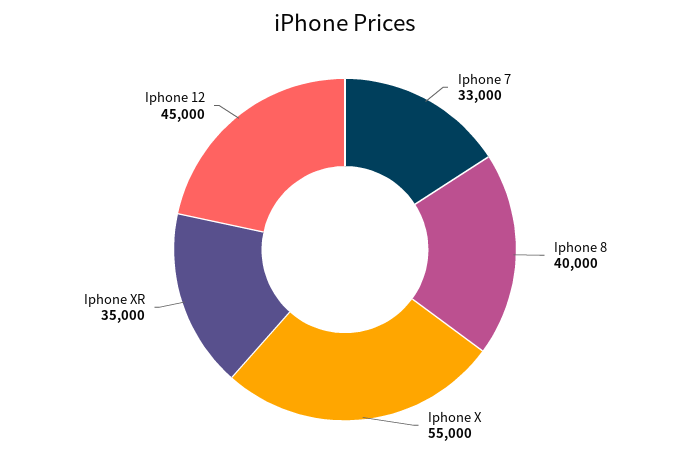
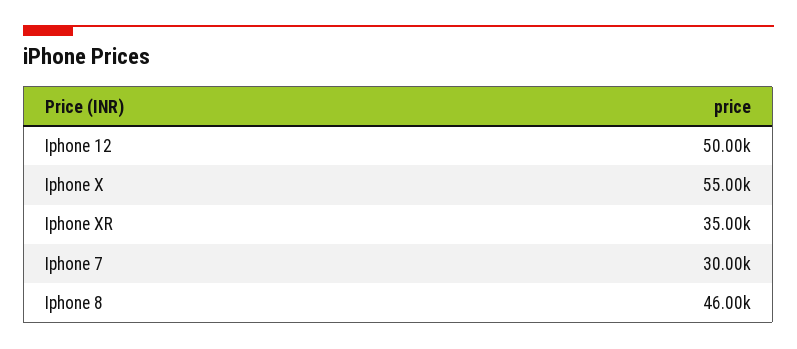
Iphone 7: 33000 -> 30000
Iphone 8: 40000 -> 46000
Iphone 12: 45000 -> 50000

